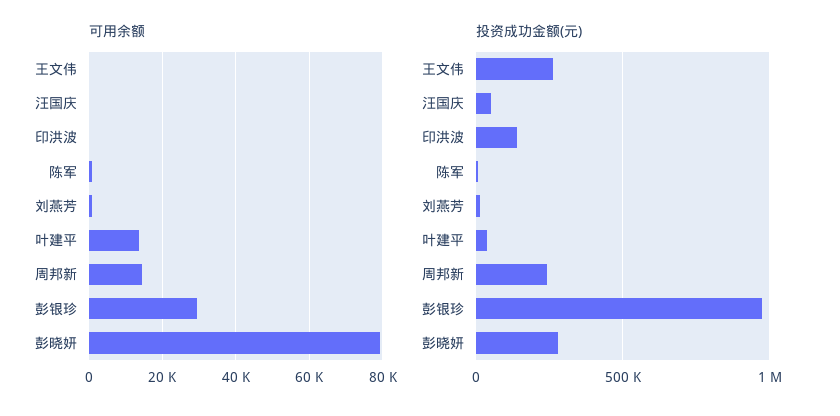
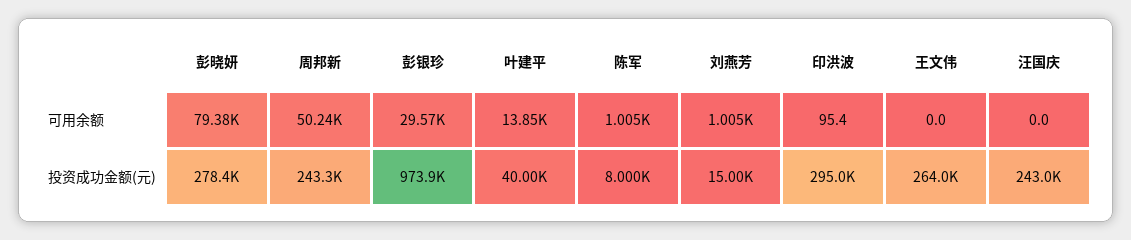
可用余额, 周邦新: 14000 -> 50240
投资成功金额(元), 汪国庆: 50000 -> 243000
投资成功金额(元), 印洪波: 150000 -> 295000

